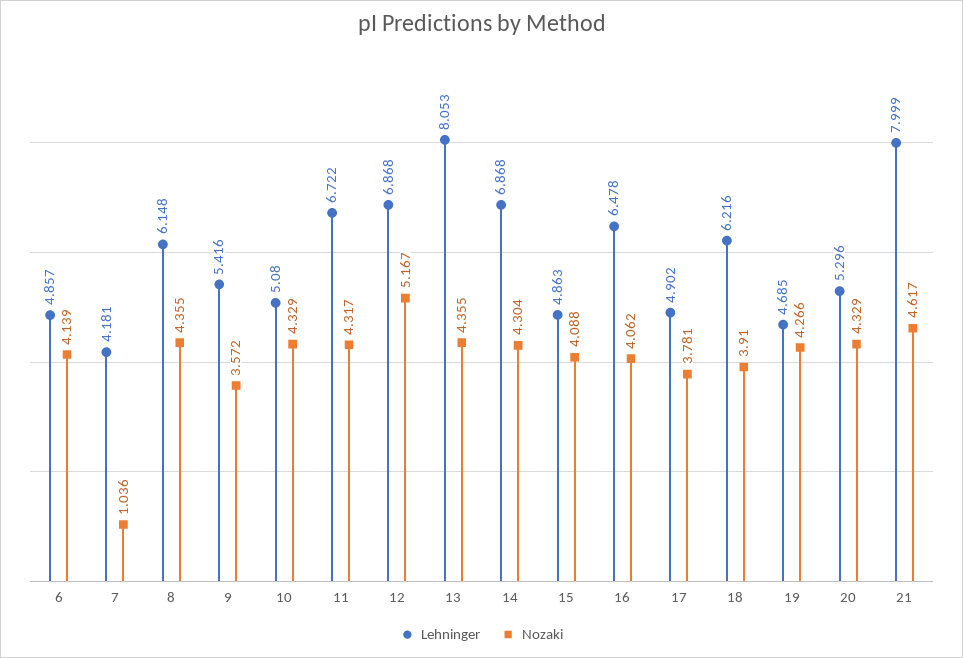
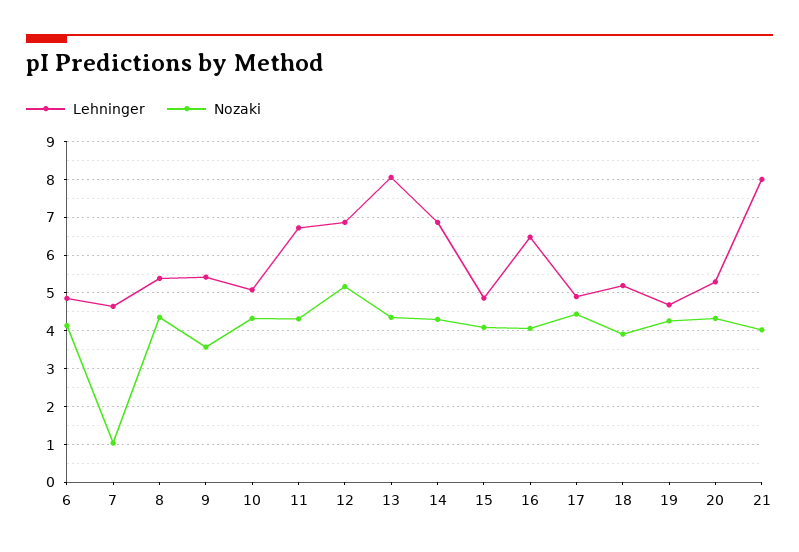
Lehninger, 7: 4.181 -> 4.6
Lehninger, 8: 6.148 -> 5.4
Nozaki, 17: 3.781 -> 4.4
Lehninger, 18: 6.216 -> 5.2
Nozaki, 21: 4.617 -> 4

